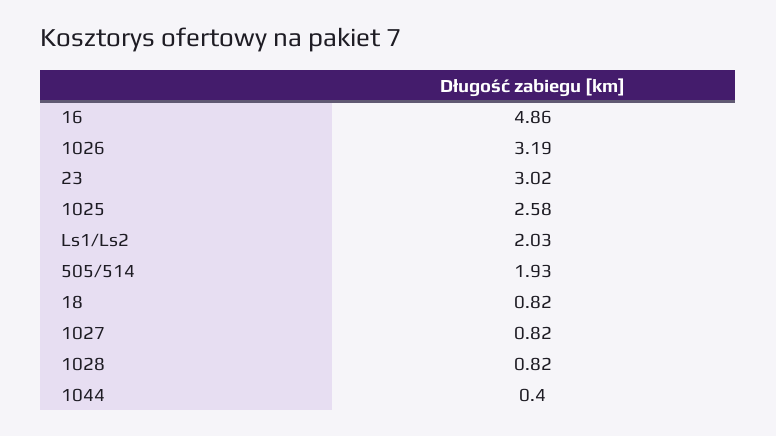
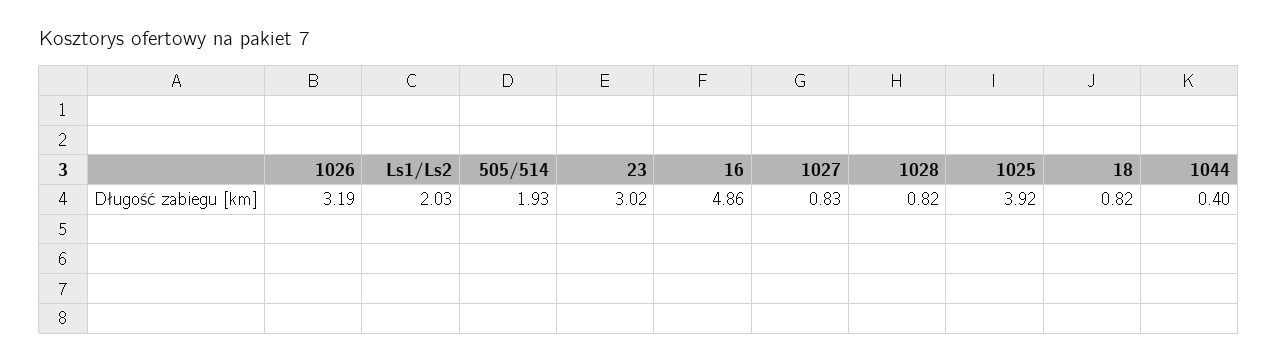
1025: 2.58 -> 3.92
1027: 0.82 -> 0.83

